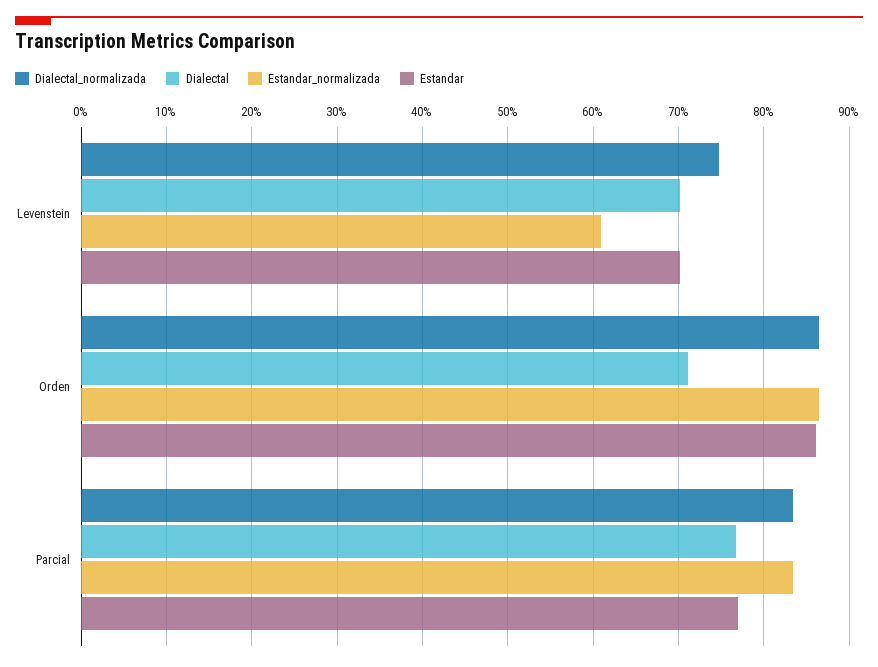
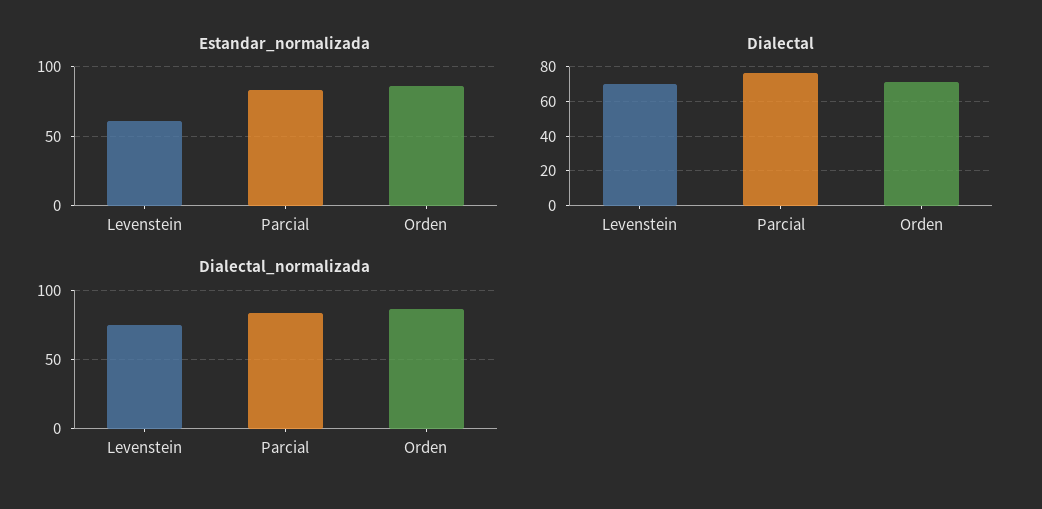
Estandar, Levenstein: 70 -> none
Estandar, Orden: 86 -> none
Estandar, Parcial: 77 -> none

